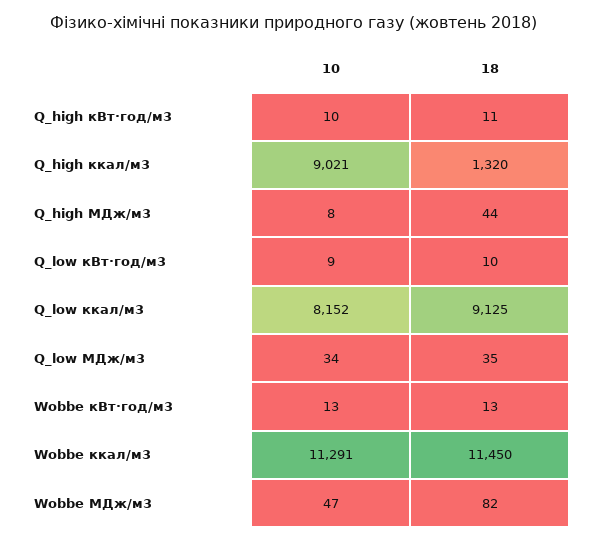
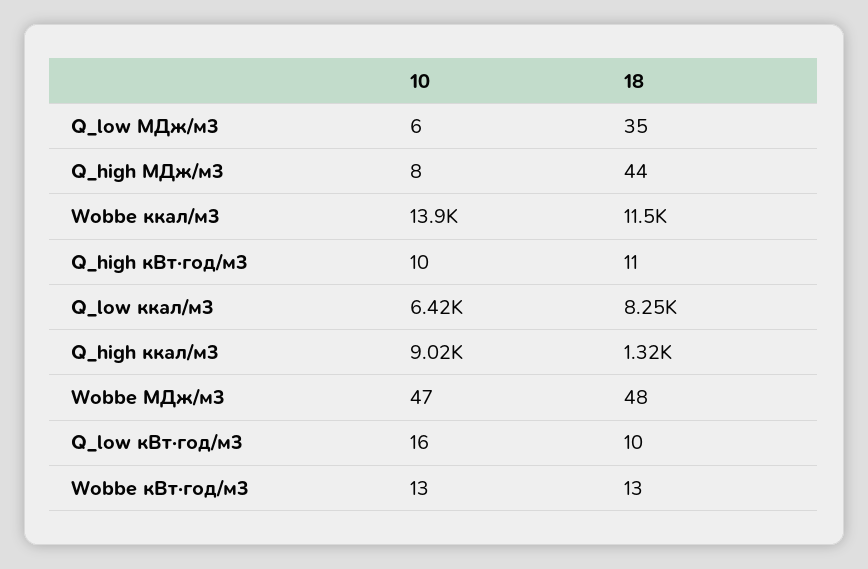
10, Q_low кВт·год/м3: 9 -> 16
10, Q_low ккал/м3: 8152 -> 6420
18, Q_low ккал/м3: 9125 -> 8250
10, Q_low МДж/м3: 34 -> 6
10, Wobbe ккал/м3: 11291 -> 13900
18, Wobbe МДж/м3: 82 -> 48

